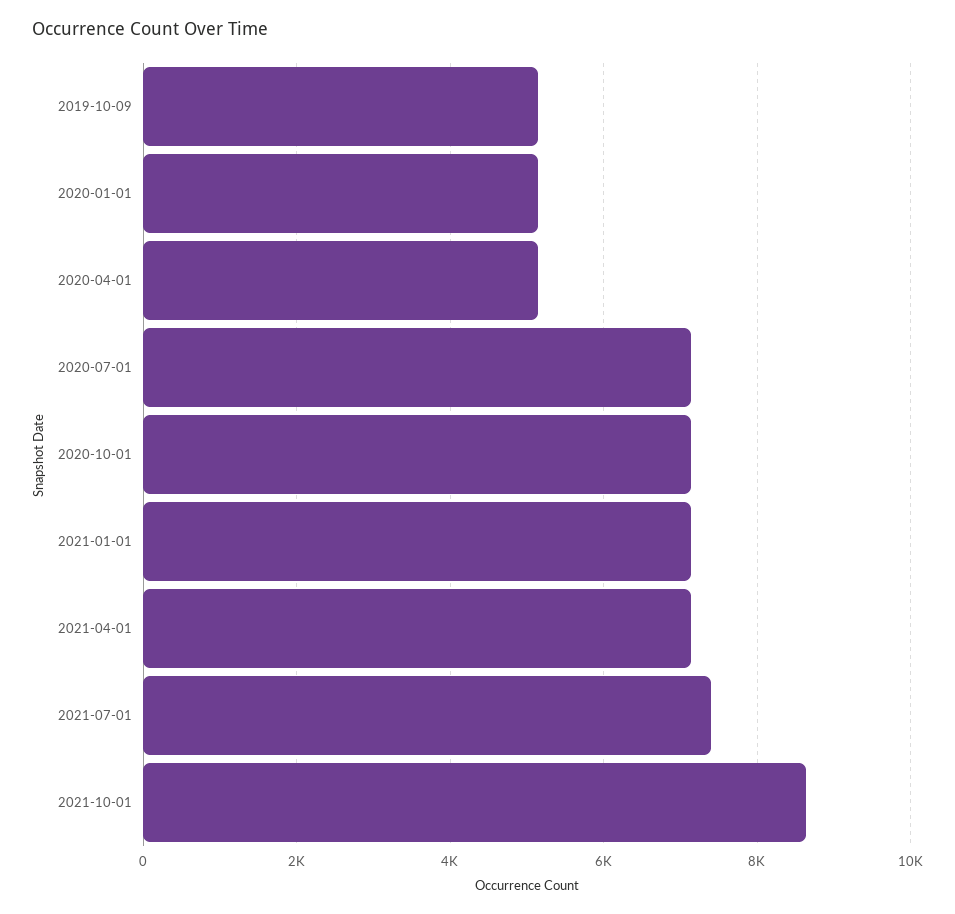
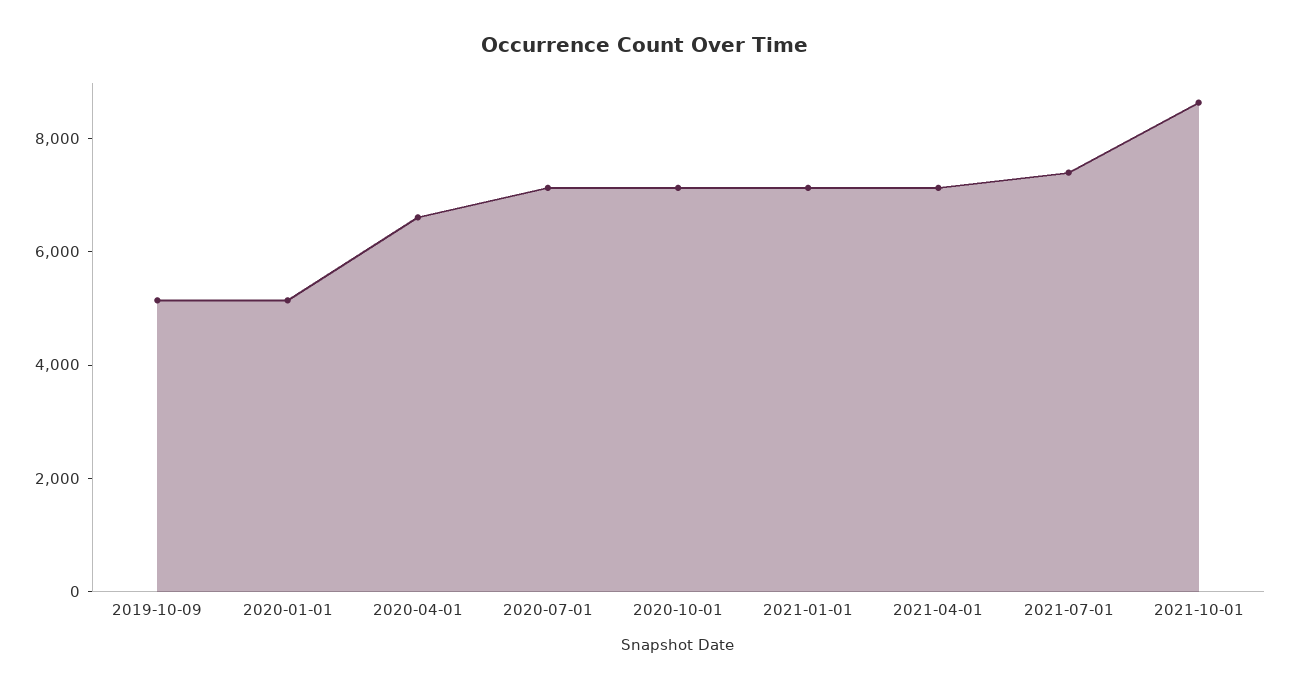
2020-04-01: 5200 -> 6500

